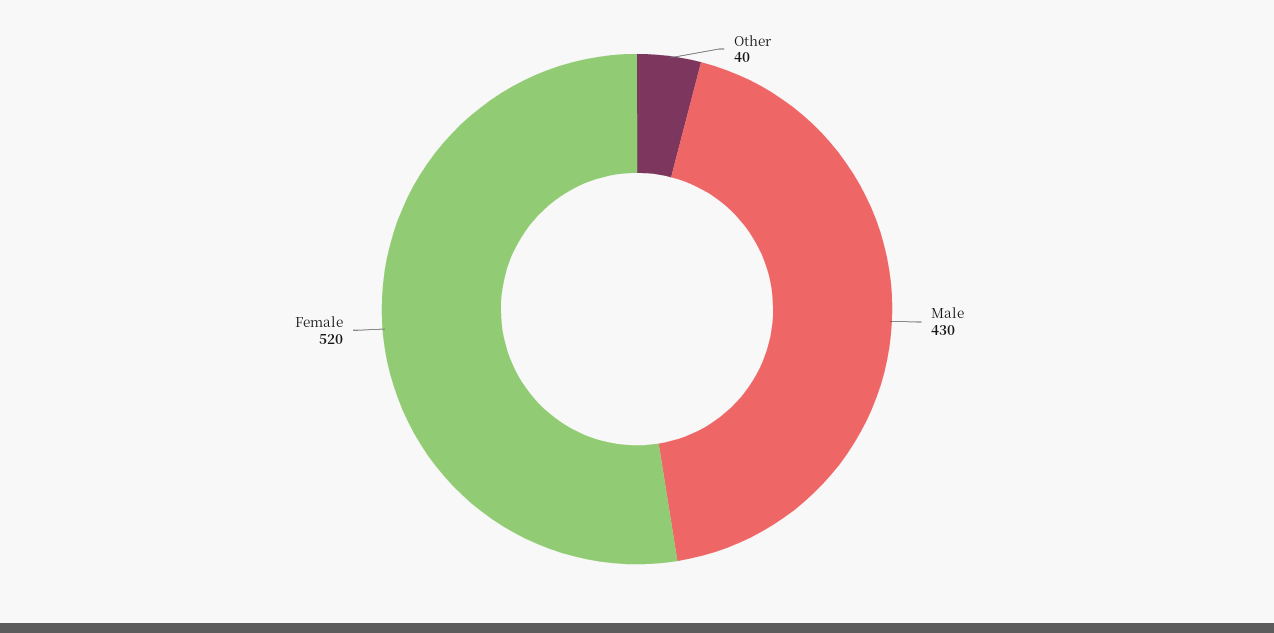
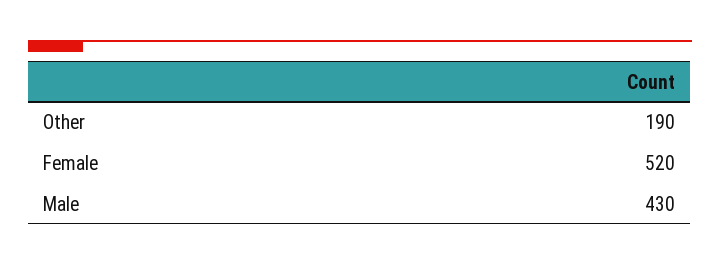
Other: 40 -> 190

